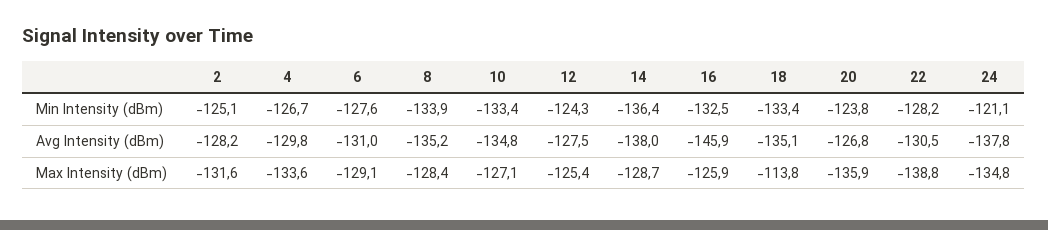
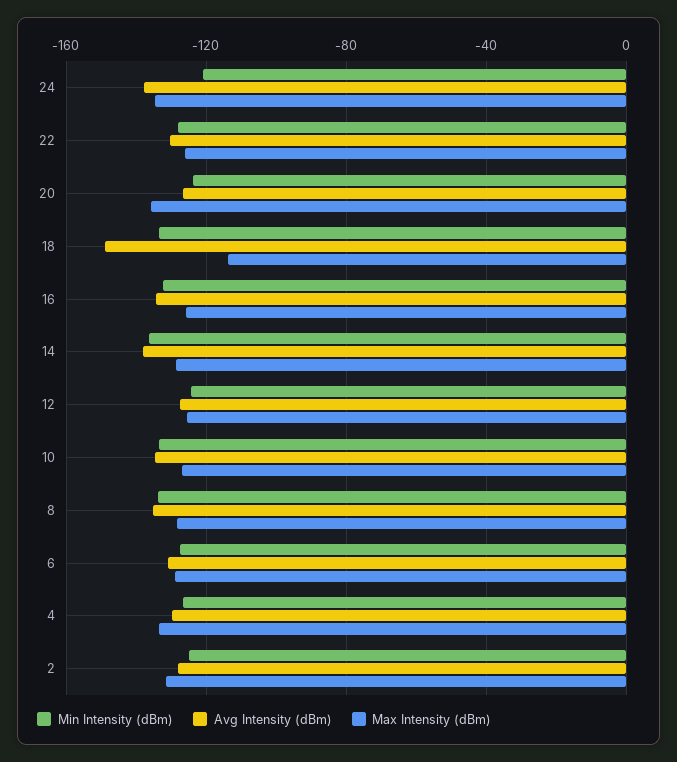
Avg Intensity (dBm), 16: -145.9 -> -135
Avg Intensity (dBm), 18: -135.1 -> -150
Max Intensity (dBm), 22: -138.8 -> -125

